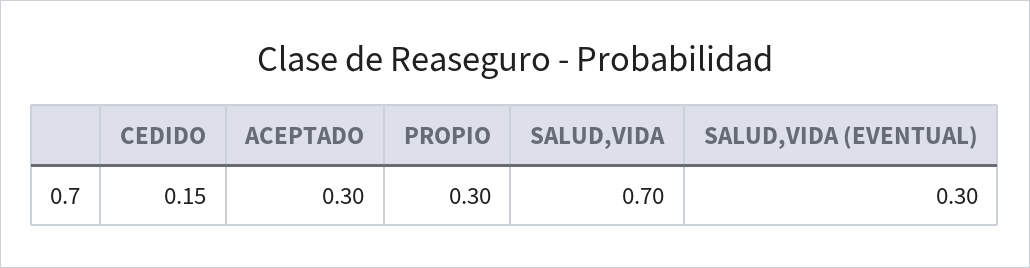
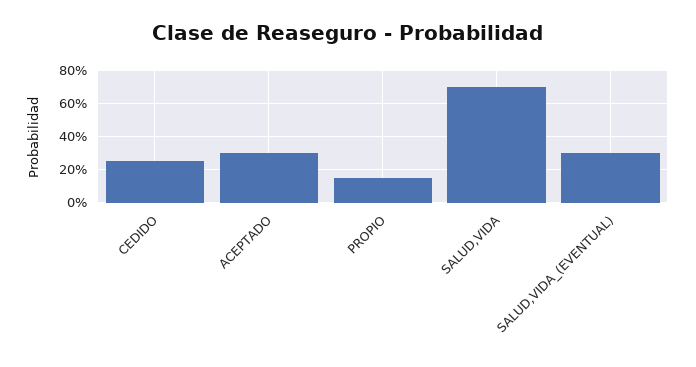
CEDIDO: 0.15 -> 0.25
PROPIO: 0.3 -> 0.15

